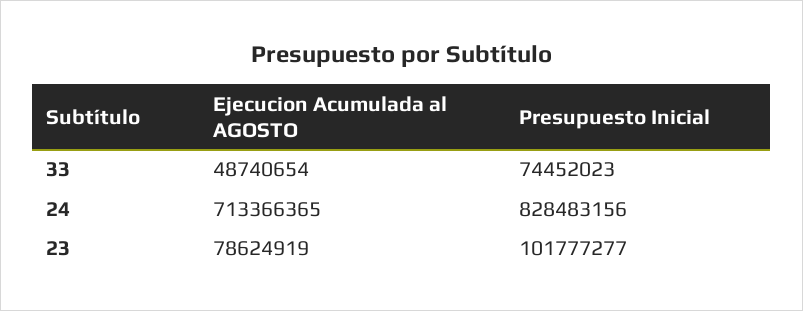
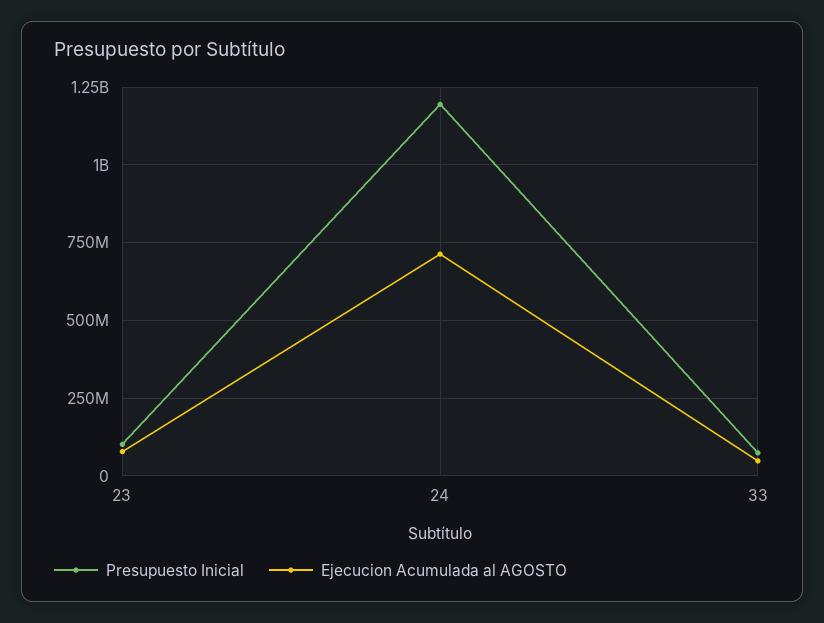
Presupuesto Inicial, 24: 828483156 -> 1200000000

